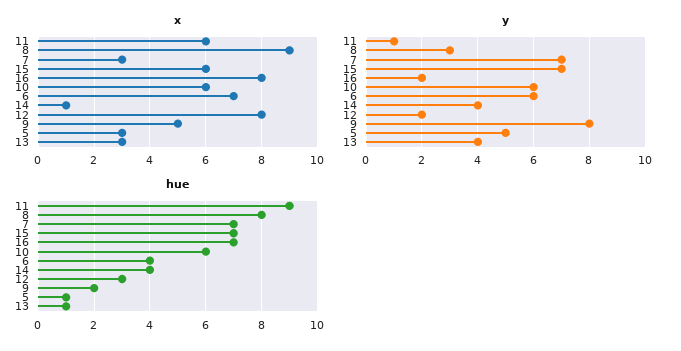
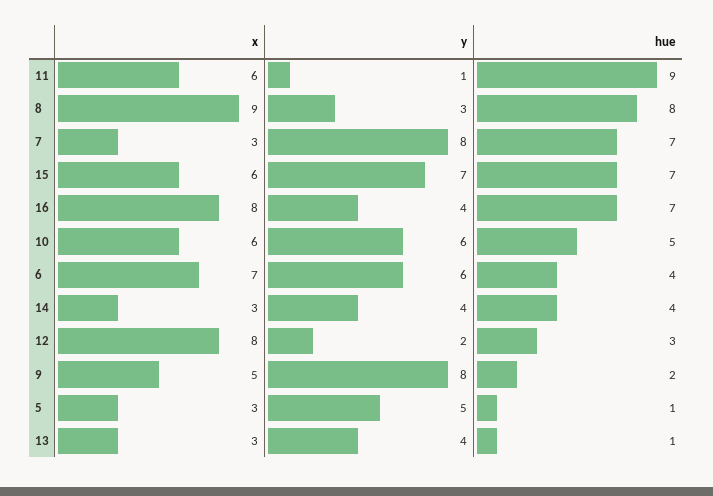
x, 14: 1 -> 3
y, 7: 7 -> 8
y, 16: 2 -> 4
hue, 10: 6 -> 5

